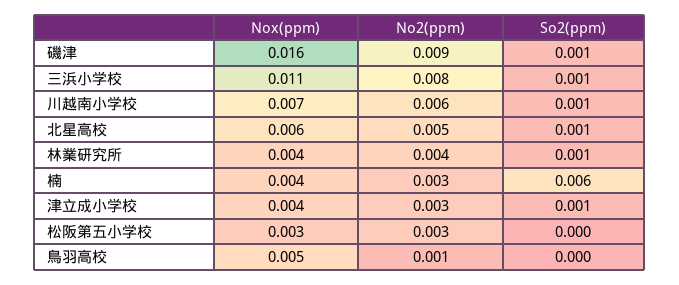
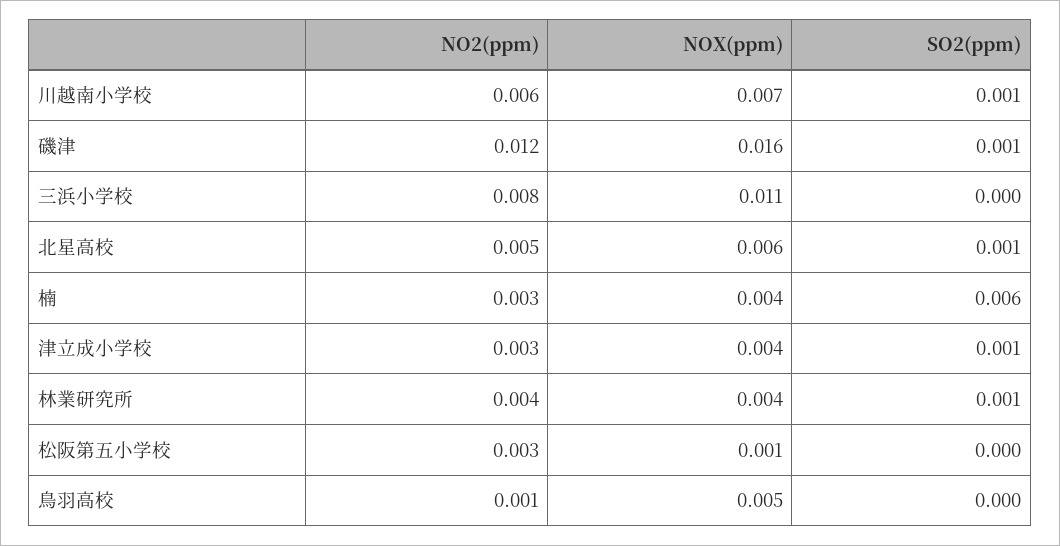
No2(ppm), 磯津: 0.009 -> 0.012
So2(ppm), 三浜小学校: 0.001 -> 0
Nox(ppm), 松阪第五小学校: 0.003 -> 0.001

